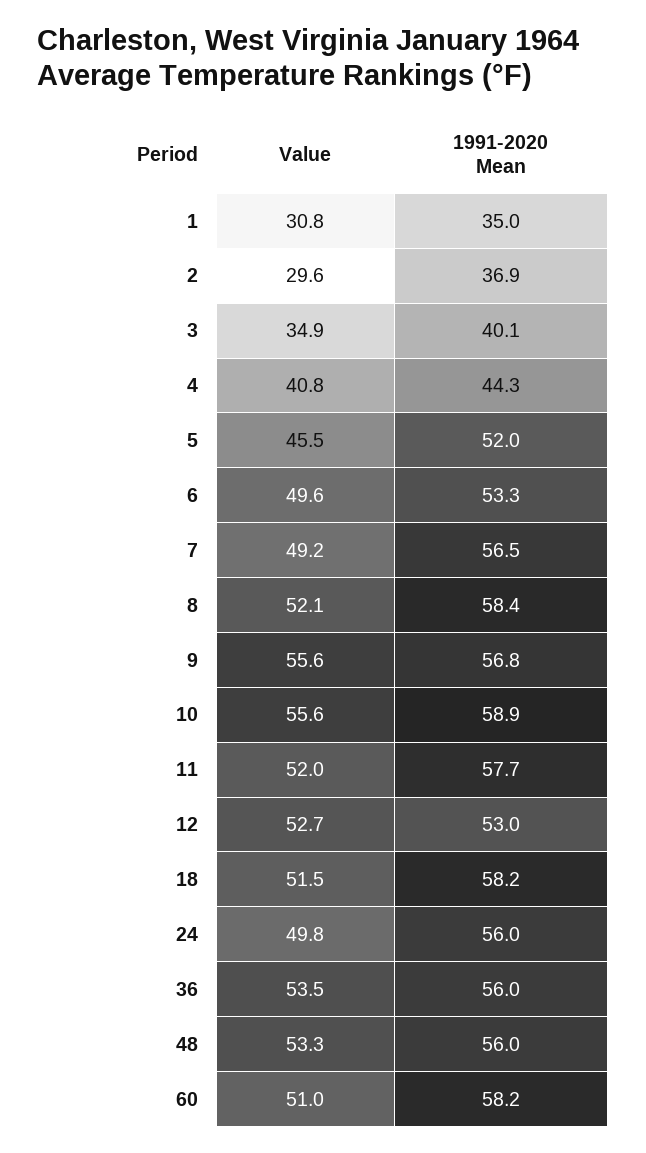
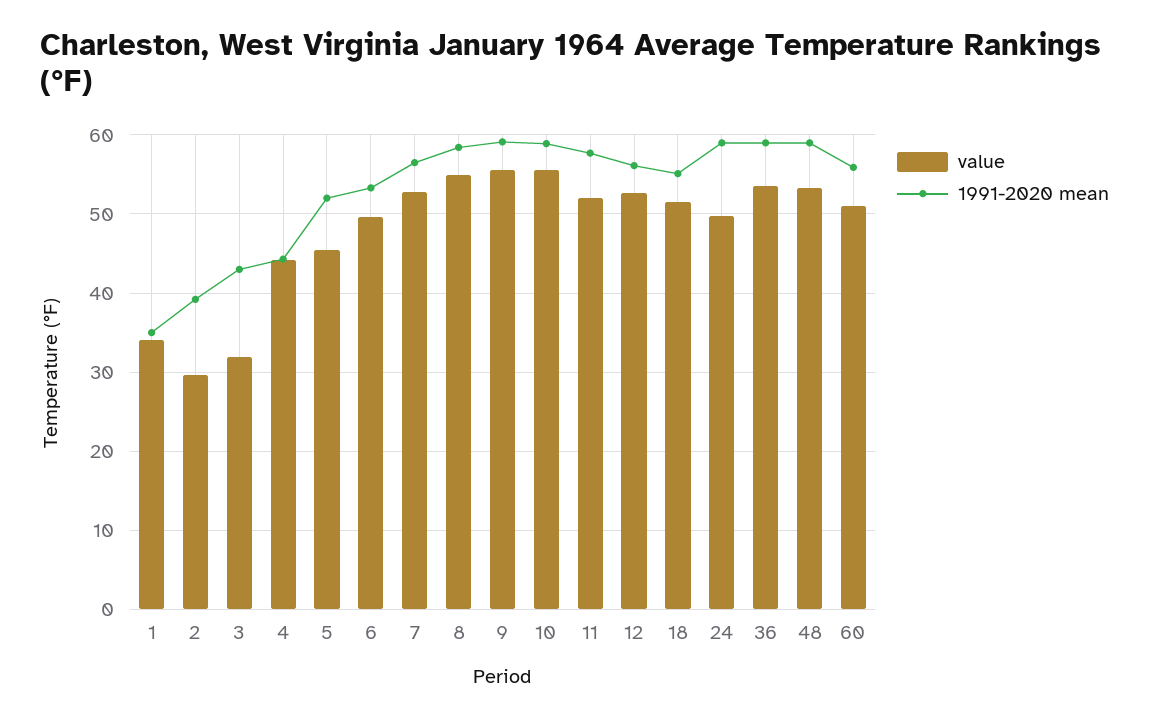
Value, 1: 30.8 -> 34
1991-2020 Mean, 2: 36.9 -> 39
Value, 3: 34.9 -> 32
1991-2020 Mean, 3: 40.1 -> 43
Value, 4: 40.8 -> 44
Value, 7: 49.2 -> 53
Value, 8: 52.1 -> 55
1991-2020 Mean, 9: 56.8 -> 59
1991-2020 Mean, 12: 53 -> 56
1991-2020 Mean, 18: 58.2 -> 55
1991-2020 Mean, 24: 56 -> 59
1991-2020 Mean, 36: 56 -> 59
1991-2020 Mean, 48: 56 -> 59
1991-2020 Mean, 60: 58.2 -> 56

